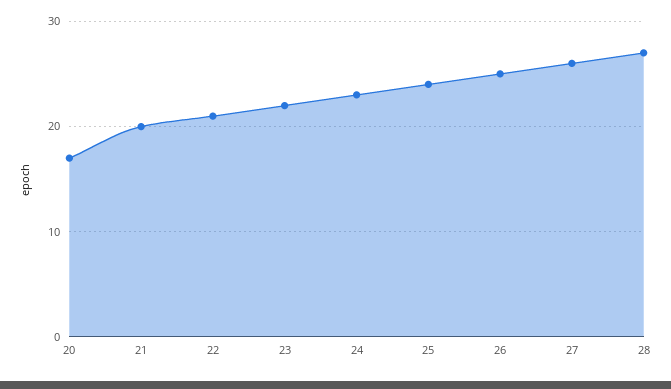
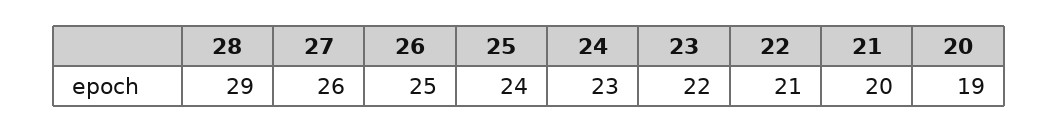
20: 17 -> 19
28: 27 -> 29

